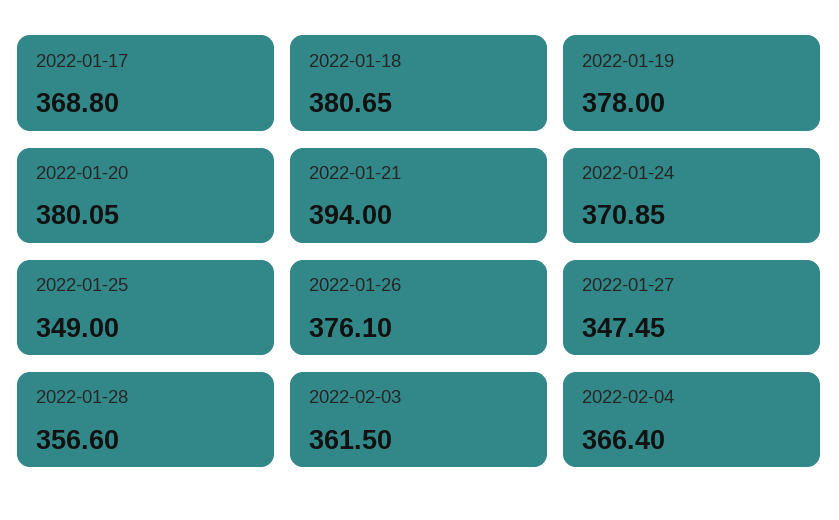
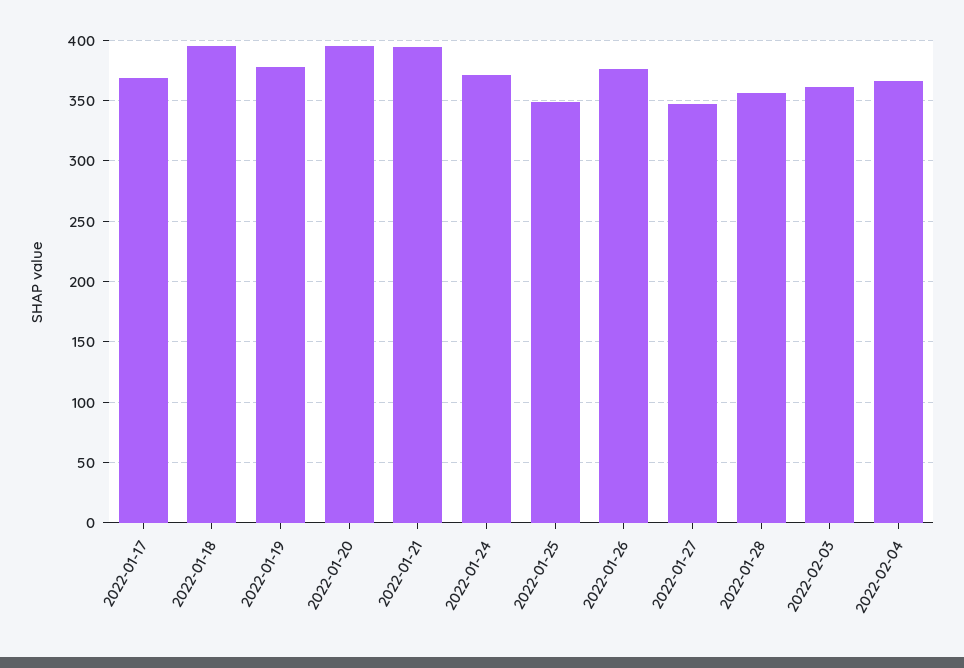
2022-01-18: 380.65 -> 395
2022-01-20: 380.05 -> 395

